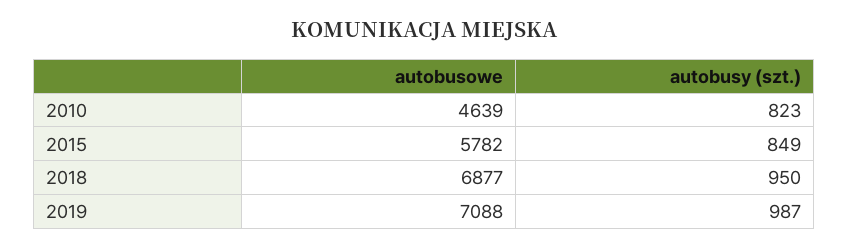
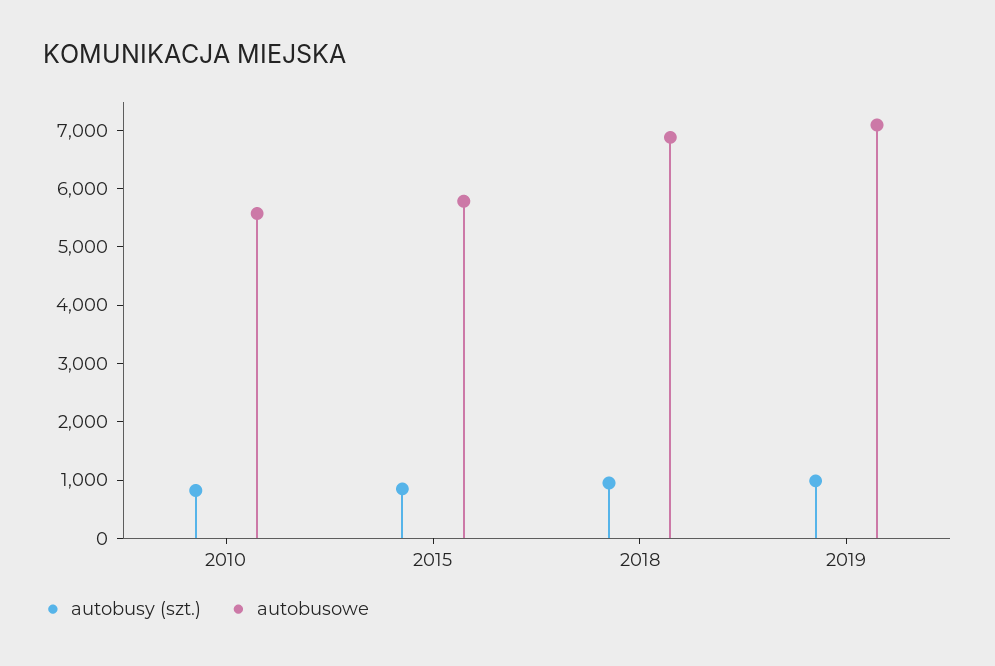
autobusowe, 2010: 4639 -> 5600

